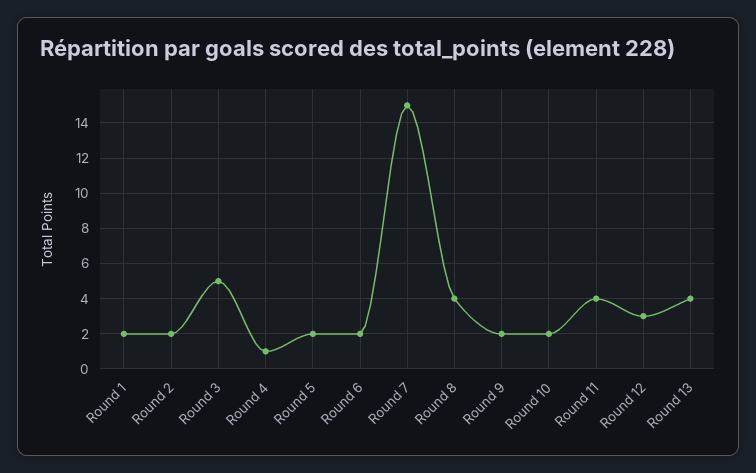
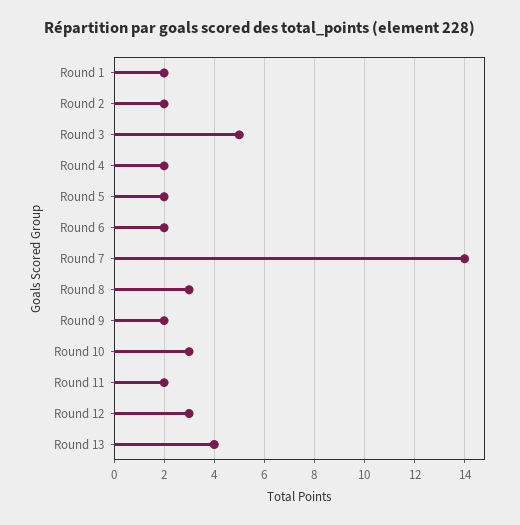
Round 4: 1 -> 2
Round 7: 15 -> 14
Round 8: 4 -> 3
Round 10: 2 -> 3
Round 11: 4 -> 2

